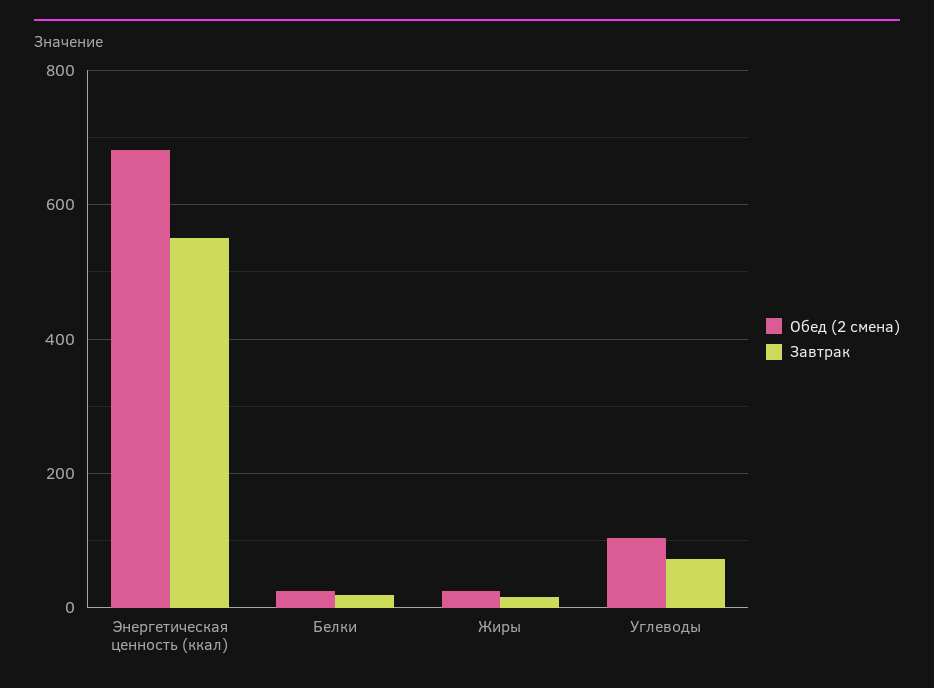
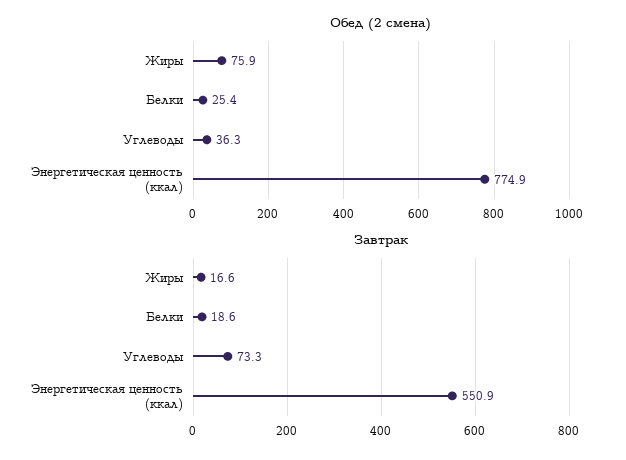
Обед (2 смена), Энергетическая ценность (ккал): 680 -> 774.9
Обед (2 смена), Жиры: 20 -> 75.9
Обед (2 смена), Углеводы: 100 -> 36.3

